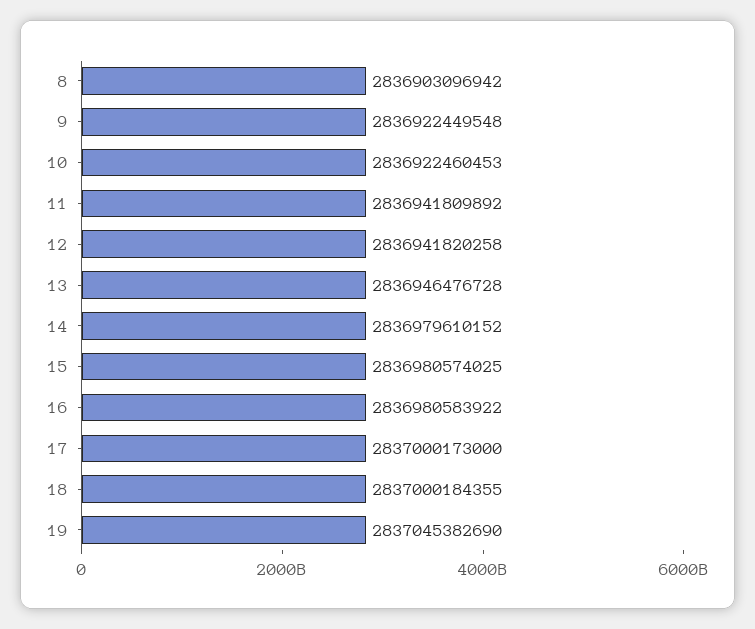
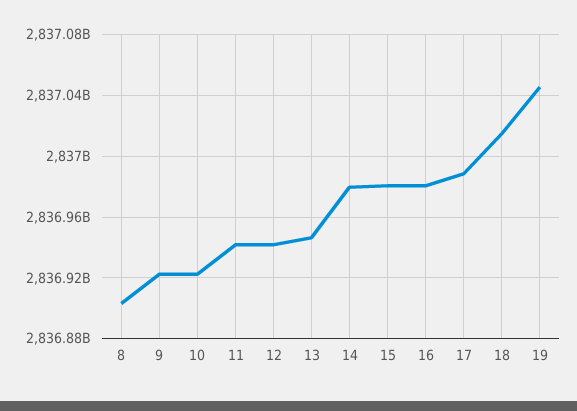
17: 2837000173000 -> 2836990000000
18: 2837000184355 -> 2837015000000

